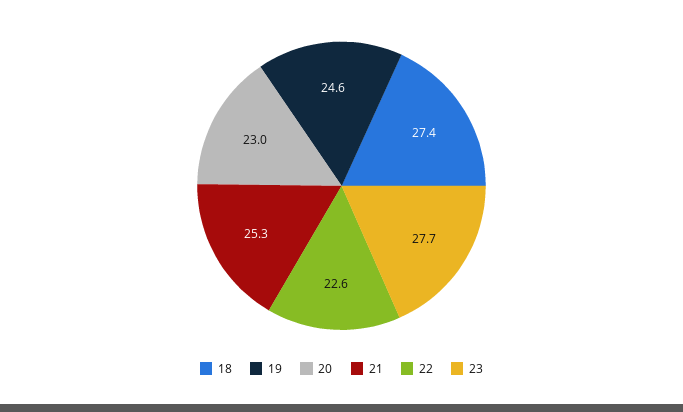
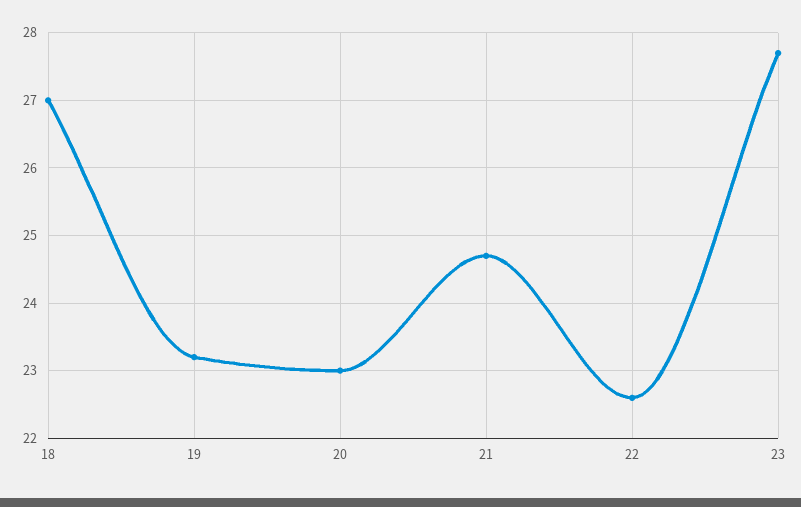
18: 27.4 -> 27
19: 24.6 -> 23.2
21: 25.3 -> 24.7

